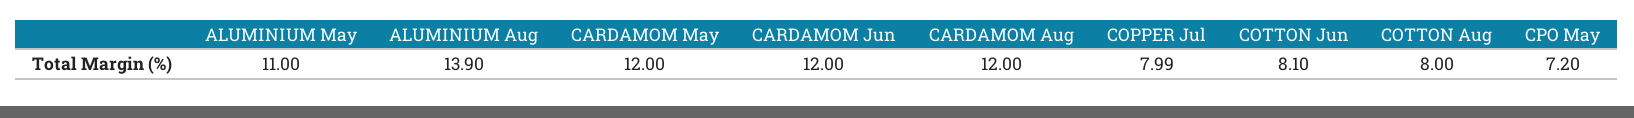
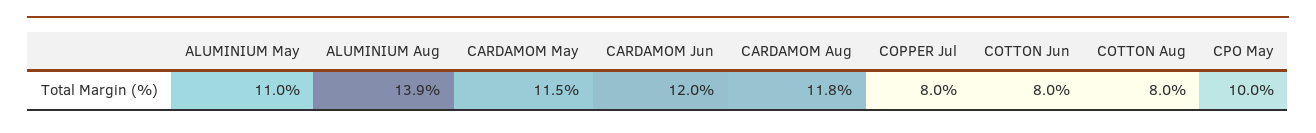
CARDAMOM May: 12 -> 11.5
CARDAMOM Aug: 12 -> 11.8
COPPER Jul: 7.99 -> 8
COTTON Jun: 8.1 -> 8
CPO May: 7.2 -> 10

